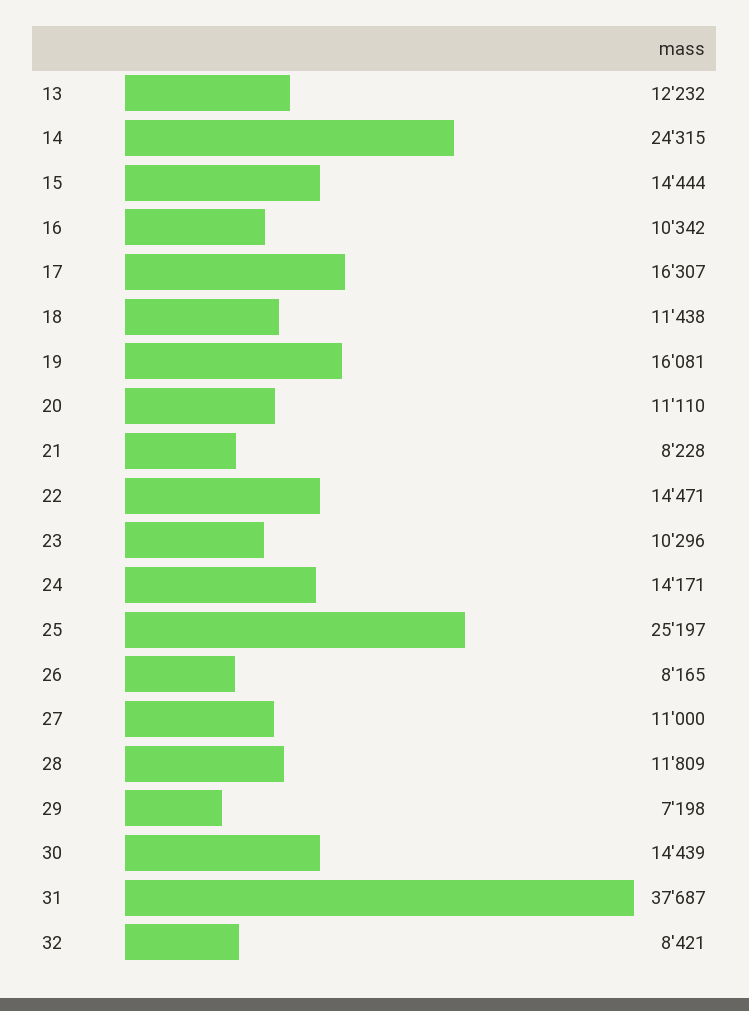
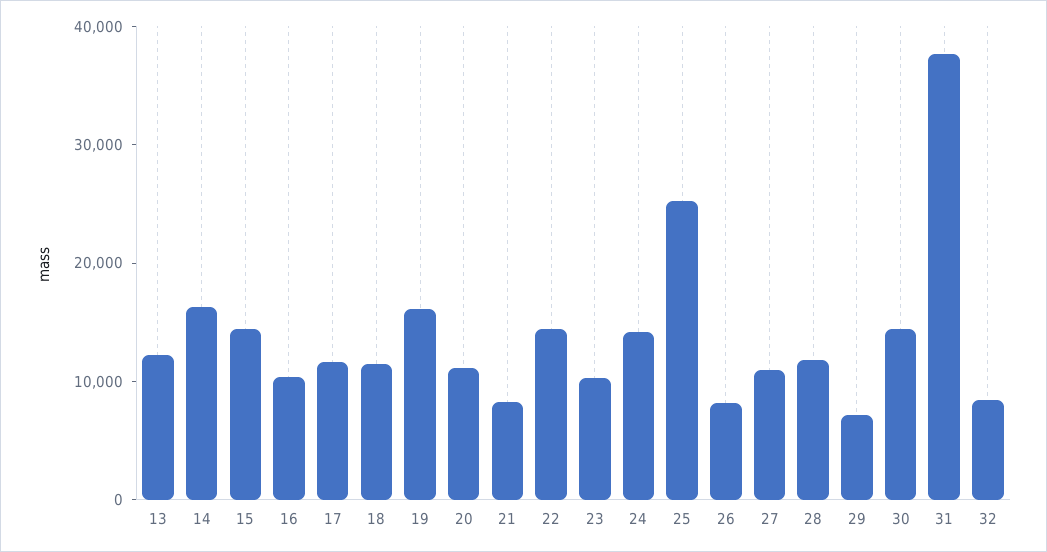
14: 24315 -> 16000
17: 16307 -> 12000

